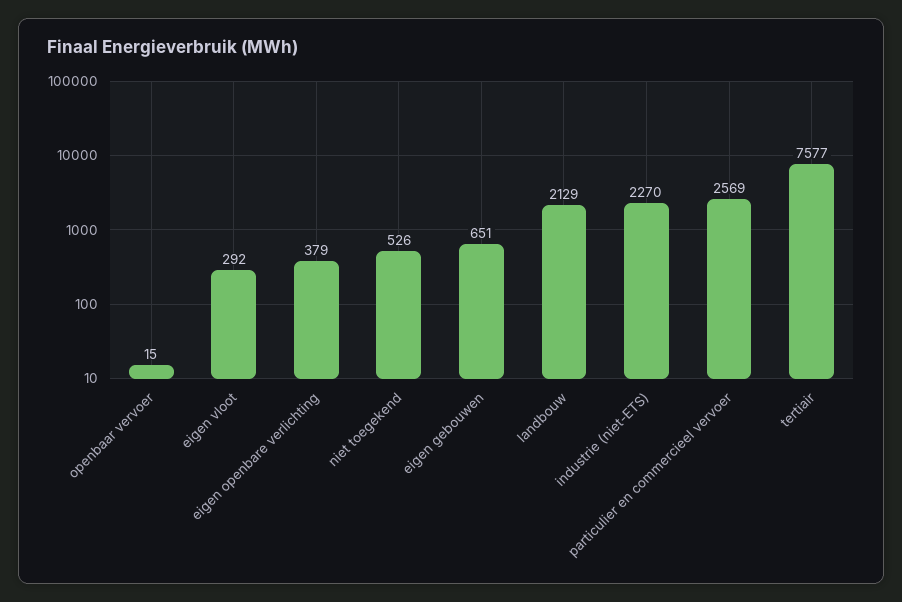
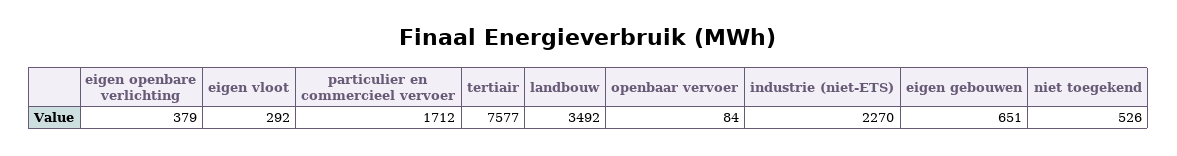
openbaar vervoer: 15 -> 84
landbouw: 2129 -> 3492
particulier en commercieel vervoer: 2569 -> 1712

